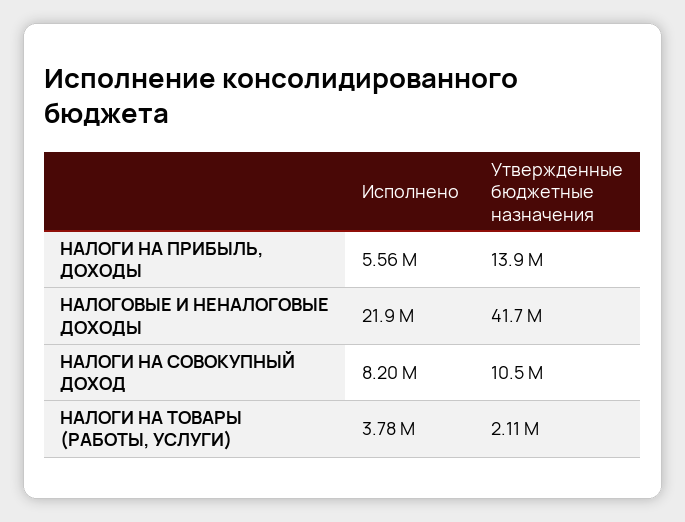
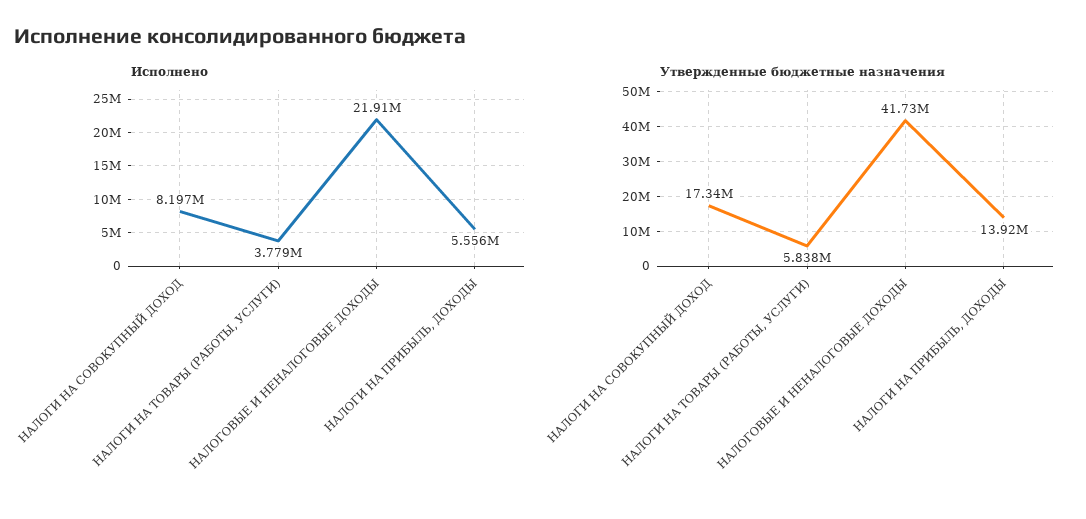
Утвержденные бюджетные назначения, НАЛОГИ НА СОВОКУПНЫЙ ДОХОД: 10500000 -> 17340000
Утвержденные бюджетные назначения, НАЛОГИ НА ТОВАРЫ (РАБОТЫ, УСЛУГИ): 2110000 -> 5838000

